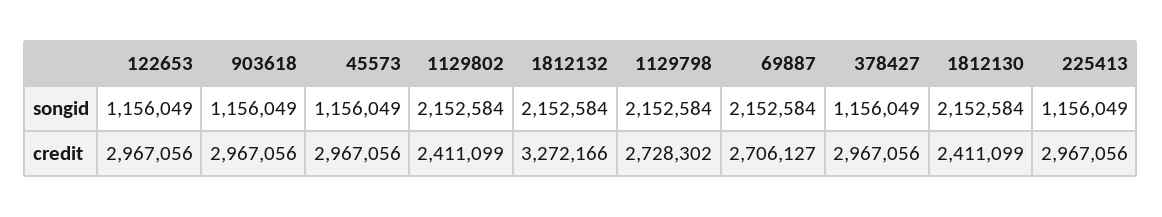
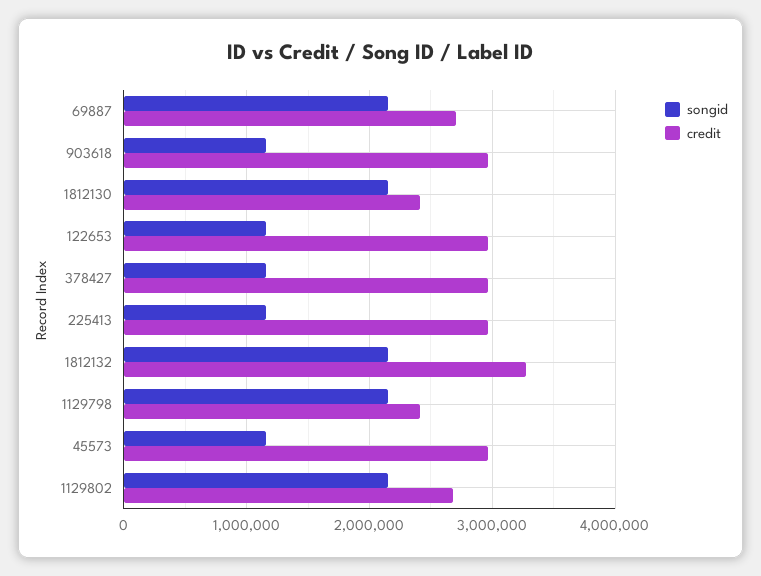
credit, 1129802: 2411099 -> 2700000
credit, 1129798: 2728302 -> 2400000

